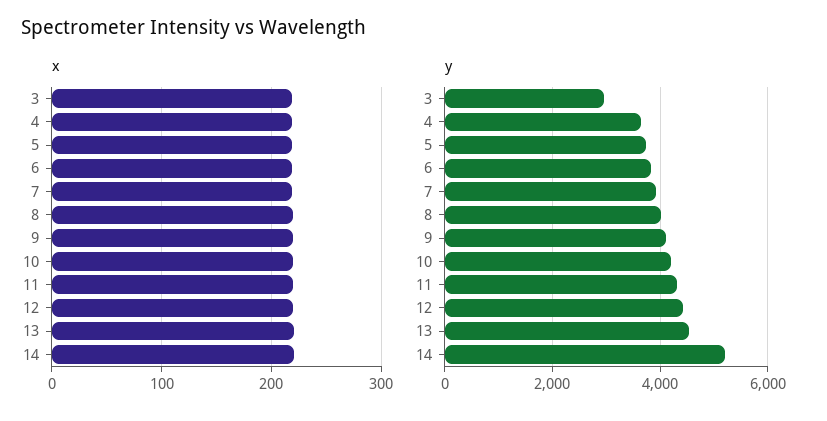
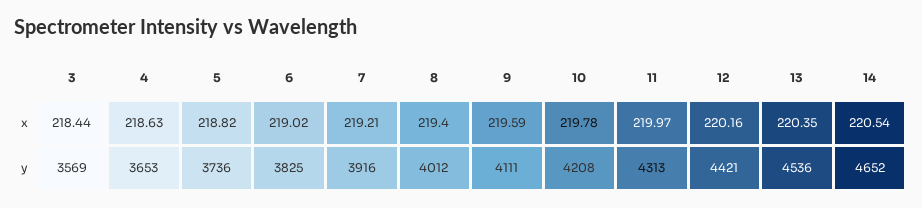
y, 3: 3000 -> 3569
y, 14: 5200 -> 4652

